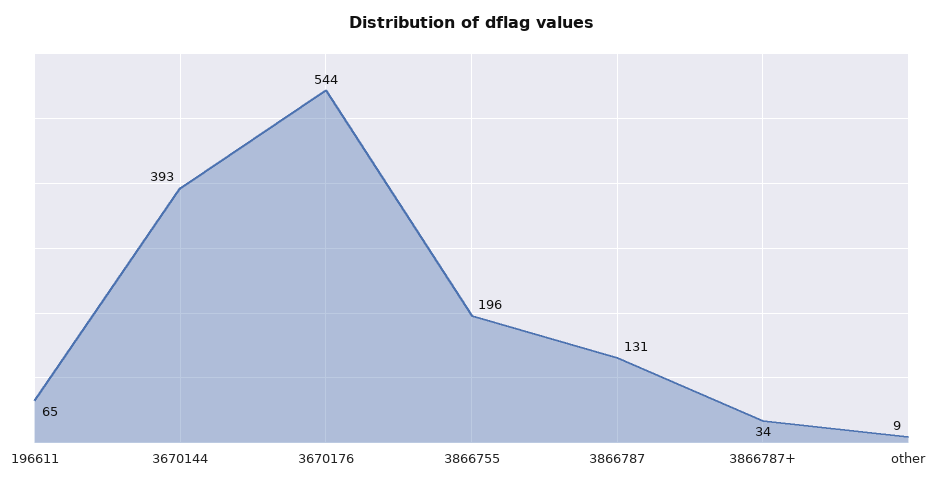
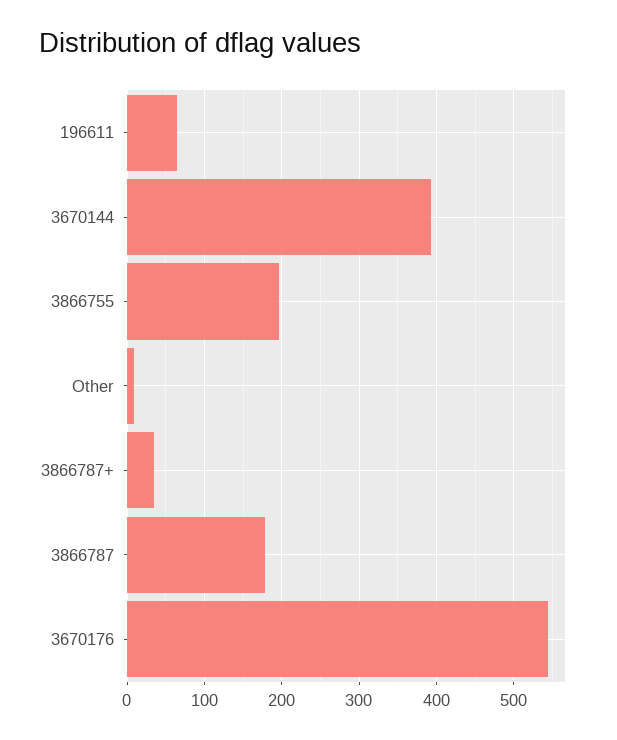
3866787: 131 -> 180

